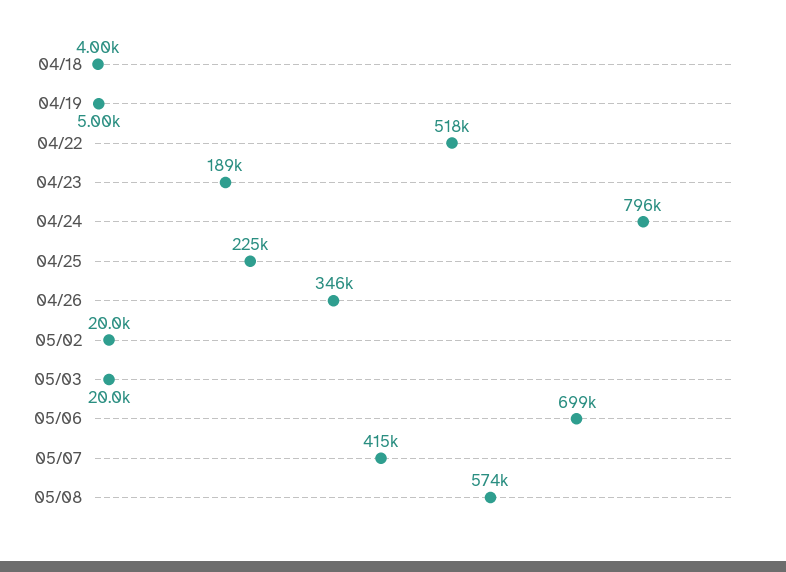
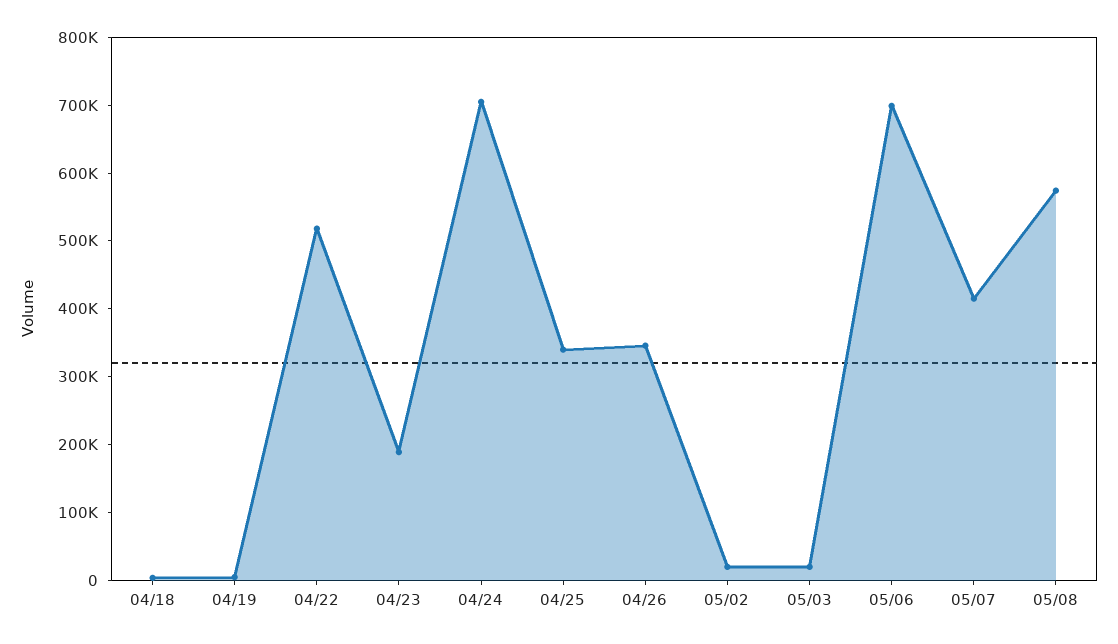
04/24: 796000 -> 700000
04/25: 225000 -> 340000

